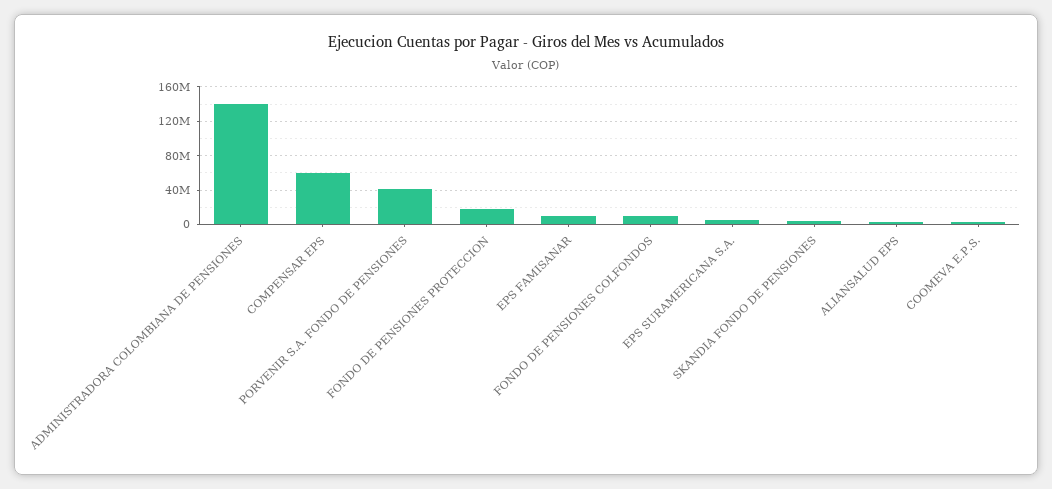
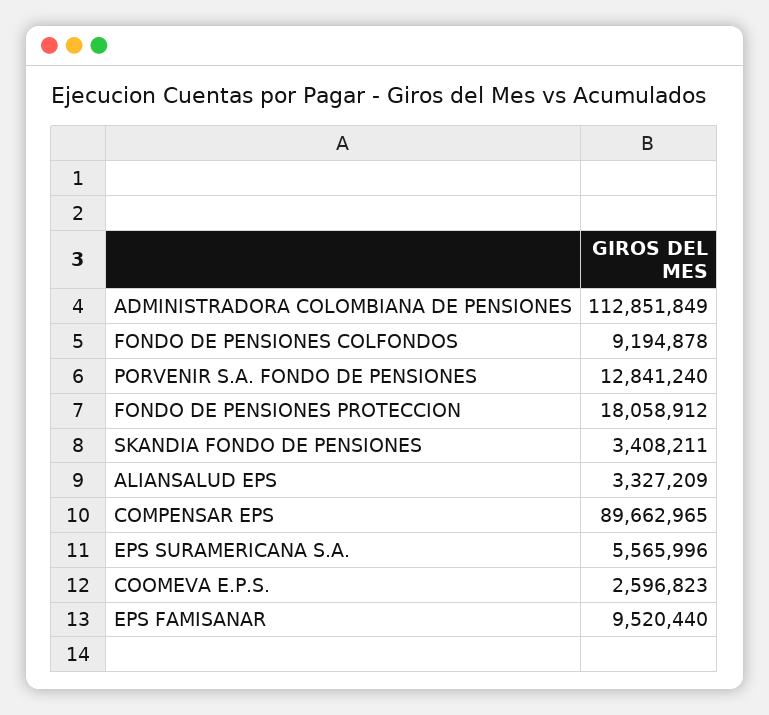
ADMINISTRADORA COLOMBIANA DE PENSIONES: 140000000 -> 112851849
COMPENSAR EPS: 60000000 -> 89662965
PORVENIR S.A. FONDO DE PENSIONES: 40000000 -> 12841240

